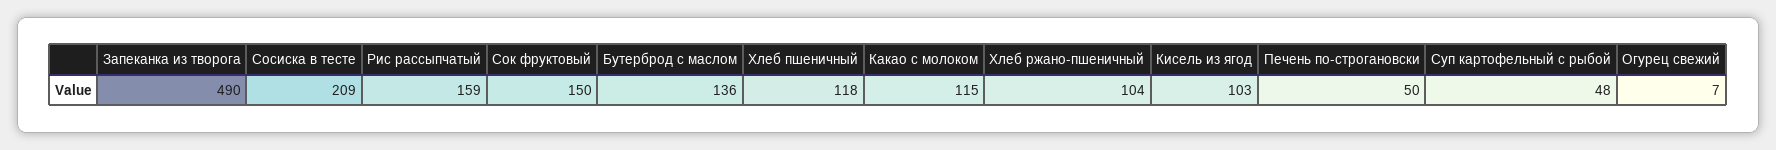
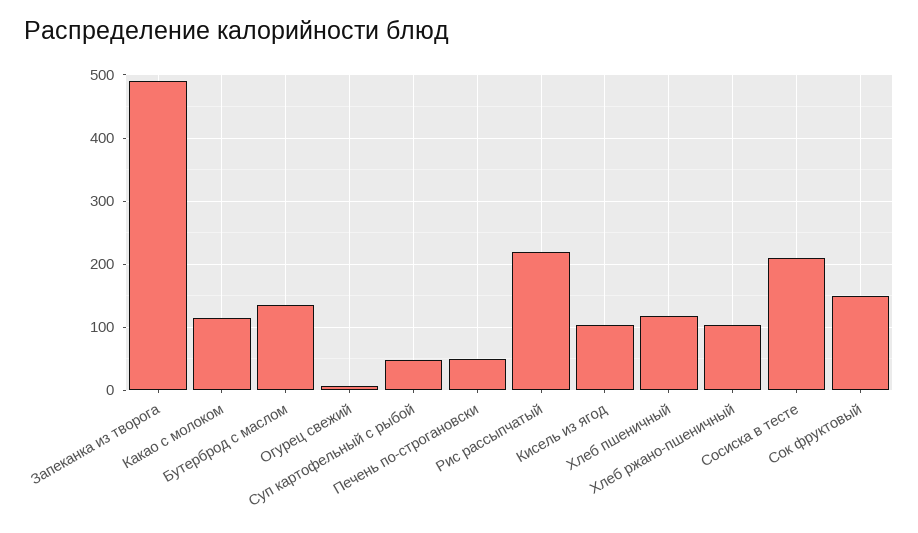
Рис рассыпчатый: 159 -> 220

